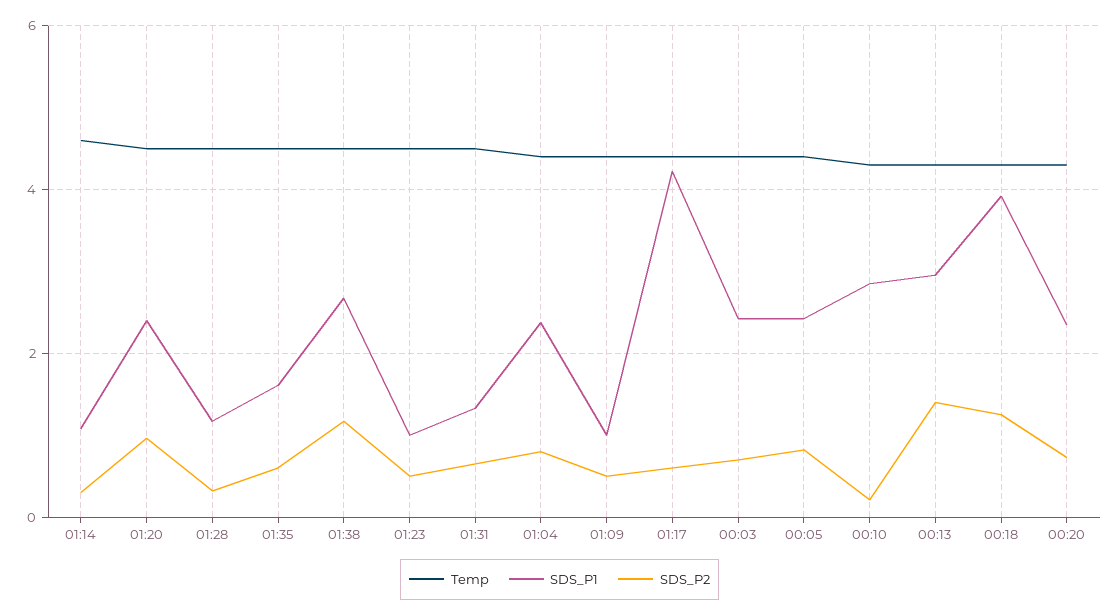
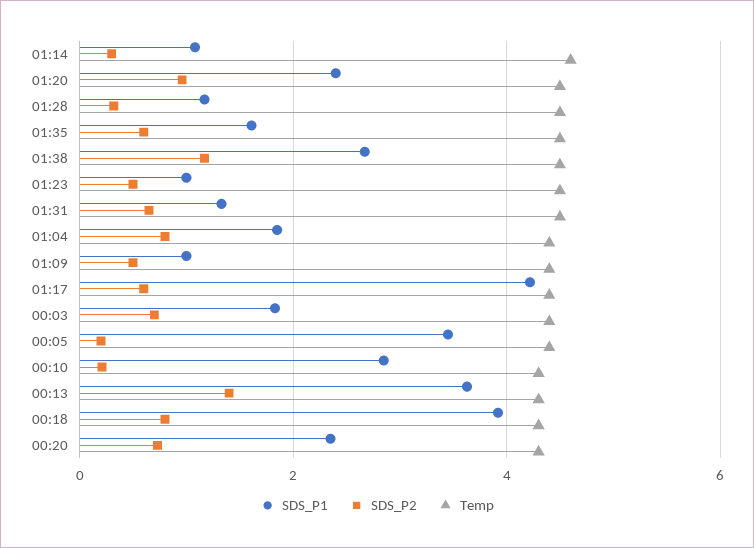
SDS_P1, 01:04: 2.4 -> 1.8
SDS_P1, 00:03: 2.4 -> 1.8
SDS_P1, 00:05: 2.4 -> 3.4
SDS_P2, 00:05: 0.8 -> 0.2
SDS_P1, 00:13: 3 -> 3.6
SDS_P2, 00:18: 1.2 -> 0.8

